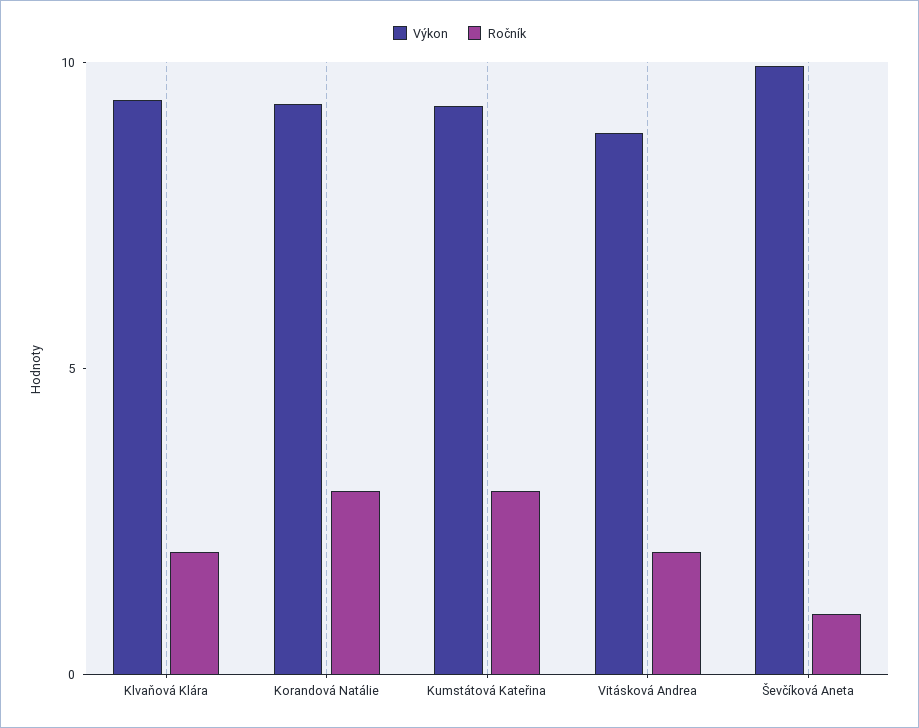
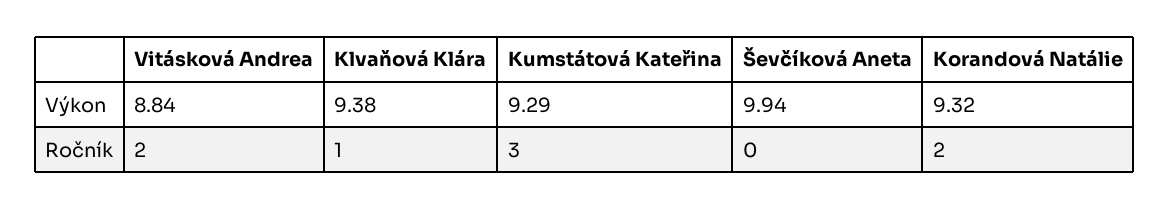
Ročník, Klvaňová Klára: 2 -> 1
Ročník, Korandová Natálie: 3 -> 2
Ročník, Ševčíková Aneta: 1 -> 0

